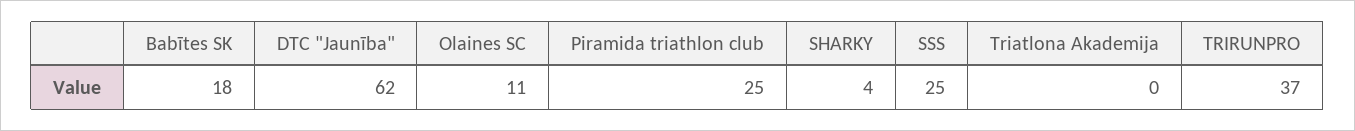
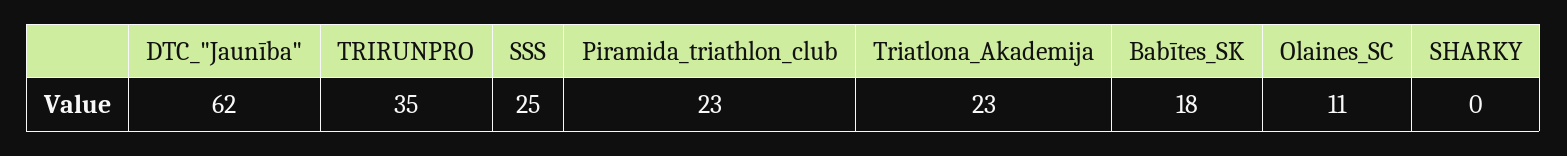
Piramida triathlon club: 25 -> 23
SHARKY: 4 -> 0
Triatlona Akademija: 0 -> 23
TRIRUNPRO: 37 -> 35

